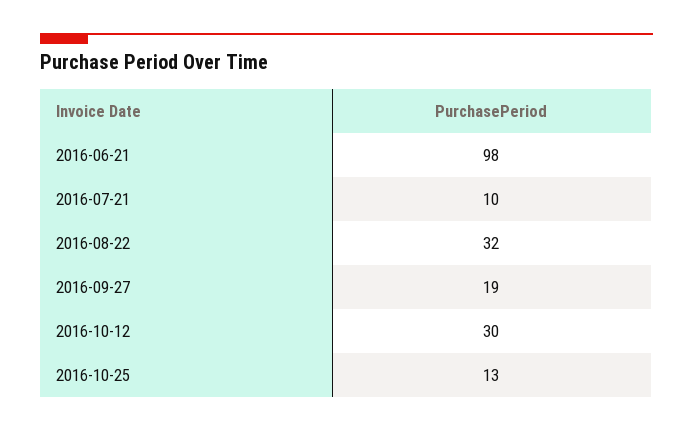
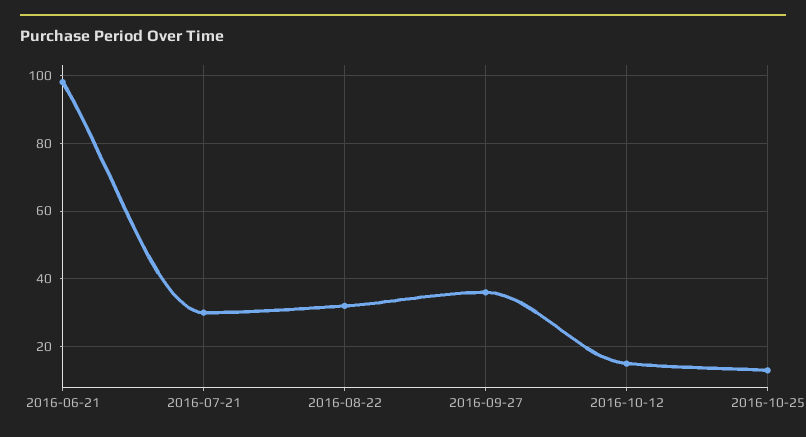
2016-07-21: 10 -> 30
2016-09-27: 19 -> 35
2016-10-12: 30 -> 15

